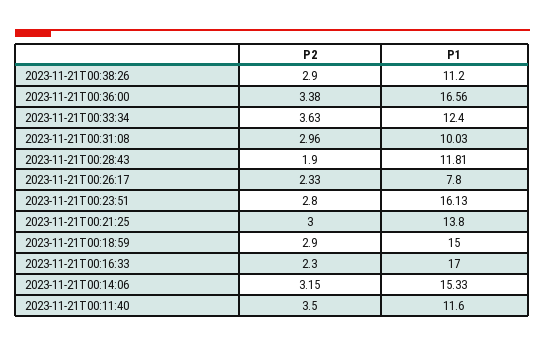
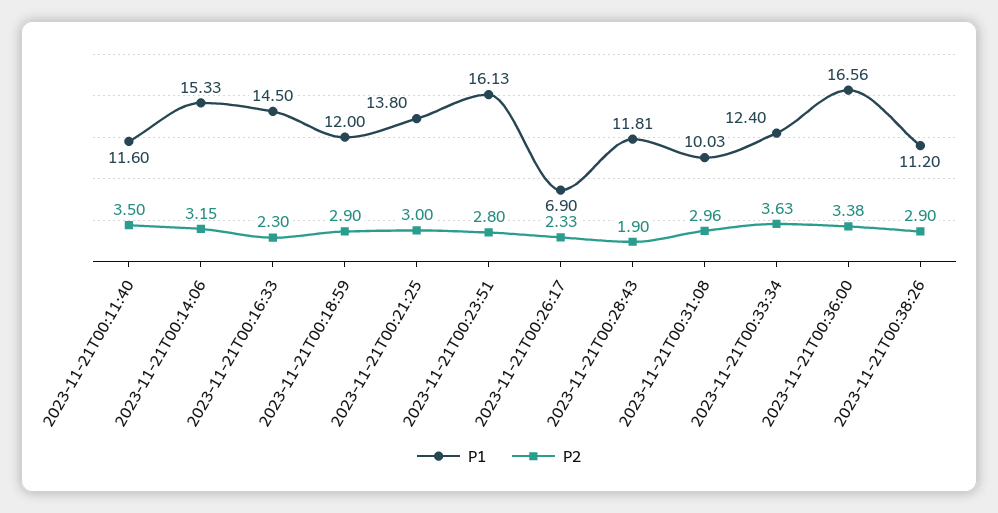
P1, 2023-11-21T00:26:17: 7.8 -> 6.9
P1, 2023-11-21T00:18:59: 15 -> 12
P1, 2023-11-21T00:16:33: 17 -> 14.5

